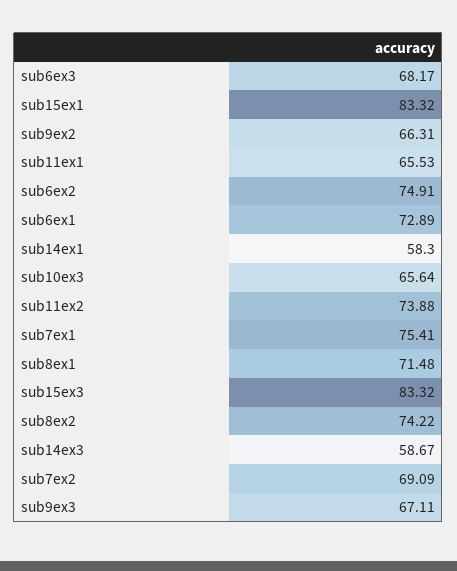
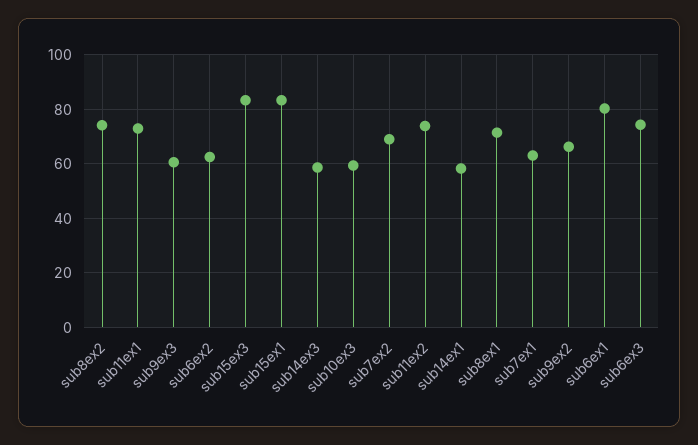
sub6ex3: 68.17 -> 75
sub11ex1: 65.53 -> 72.5
sub6ex2: 74.91 -> 62.5
sub6ex1: 72.89 -> 80
sub10ex3: 65.64 -> 60
sub7ex1: 75.41 -> 62.5
sub9ex3: 67.11 -> 60

